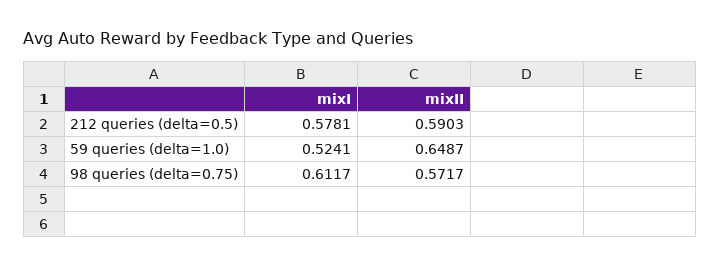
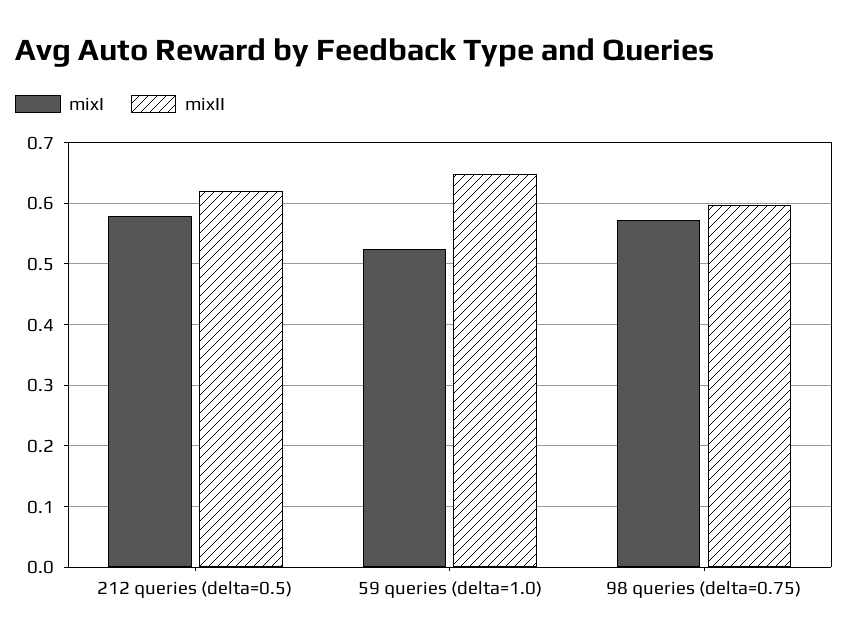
mixII, 212 queries (delta=0.5): 0.5903 -> 0.62
mixI, 98 queries (delta=0.75): 0.6117 -> 0.57
mixII, 98 queries (delta=0.75): 0.5717 -> 0.6

